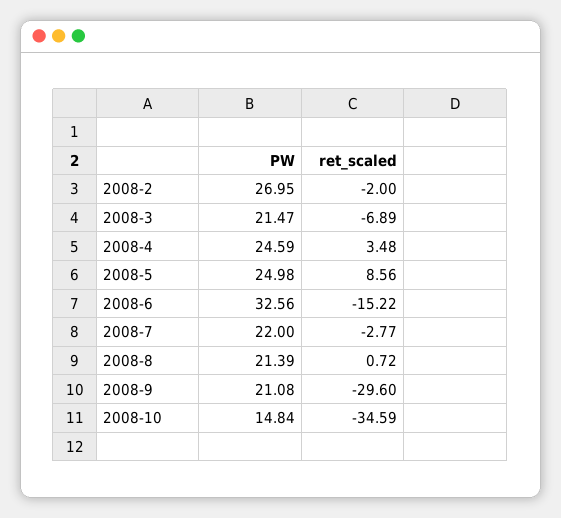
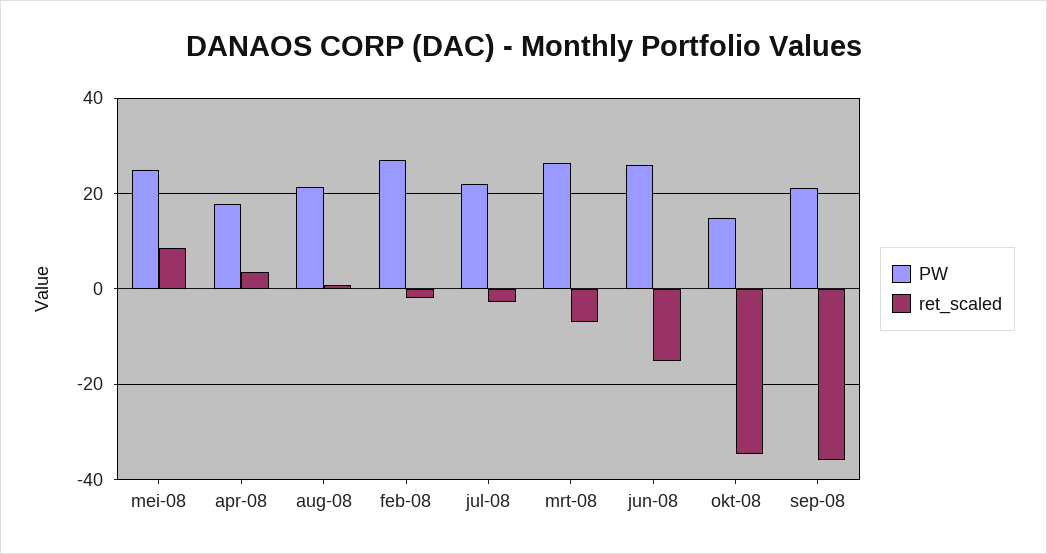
PW, 2008-3: 21.47 -> 26
PW, 2008-4: 24.59 -> 18
PW, 2008-6: 32.56 -> 26
ret_scaled, 2008-9: -29.6 -> -36

